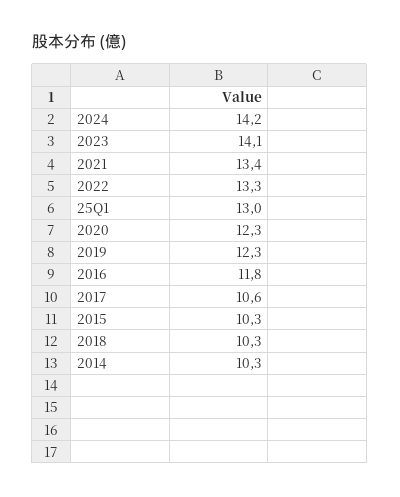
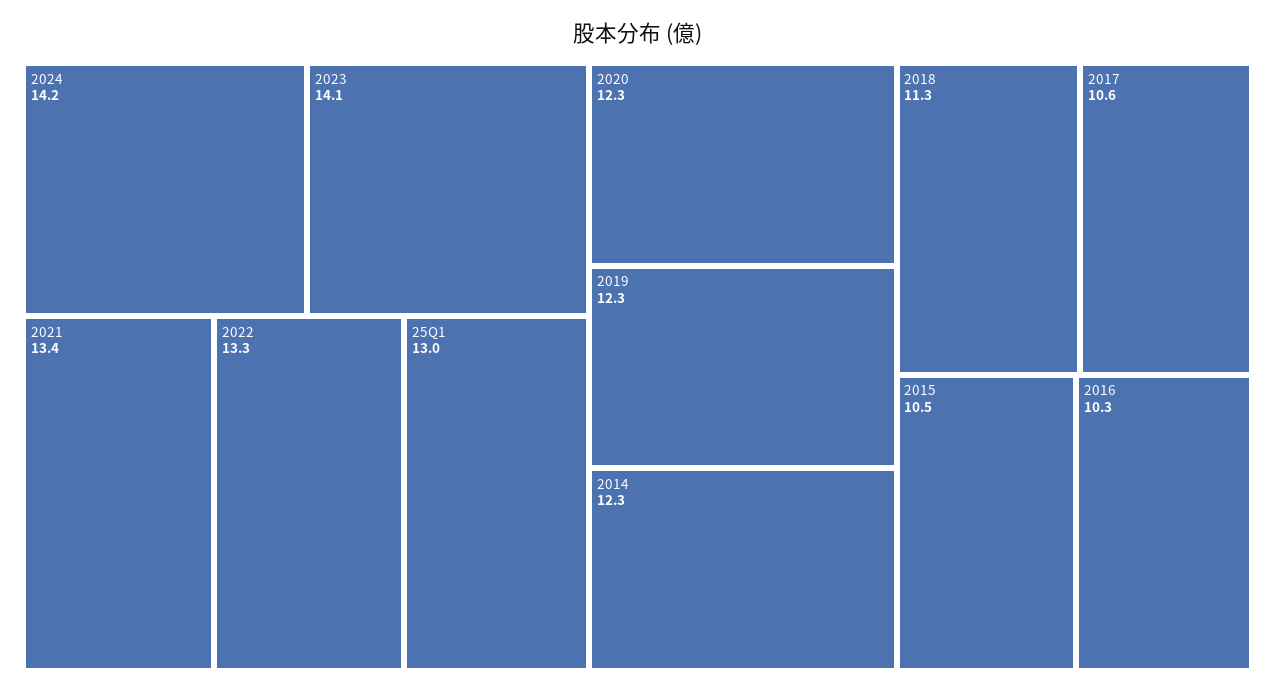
2016: 11.8 -> 10.3
2015: 10.3 -> 10.5
2018: 10.3 -> 11.3
2014: 10.3 -> 12.3

